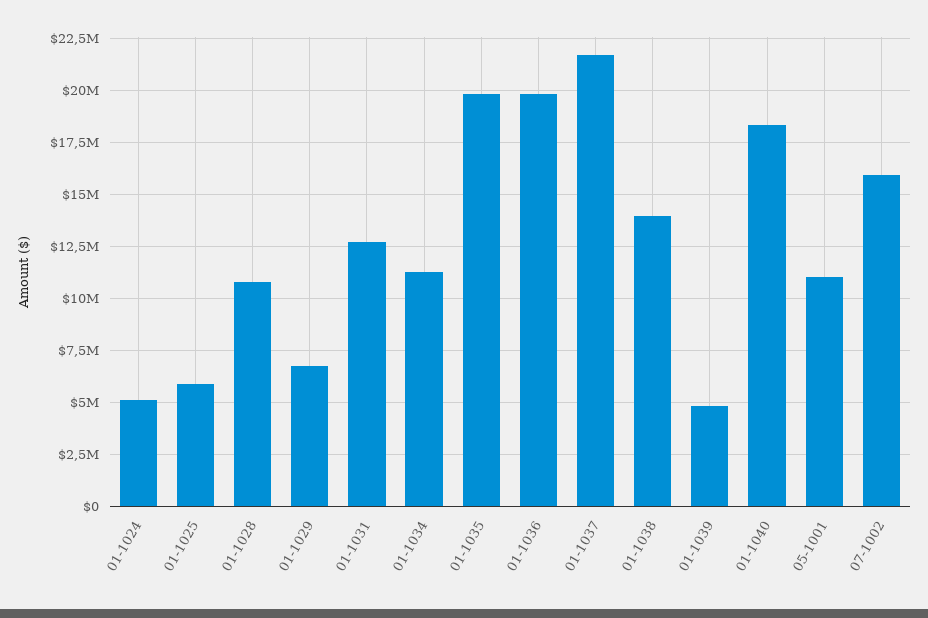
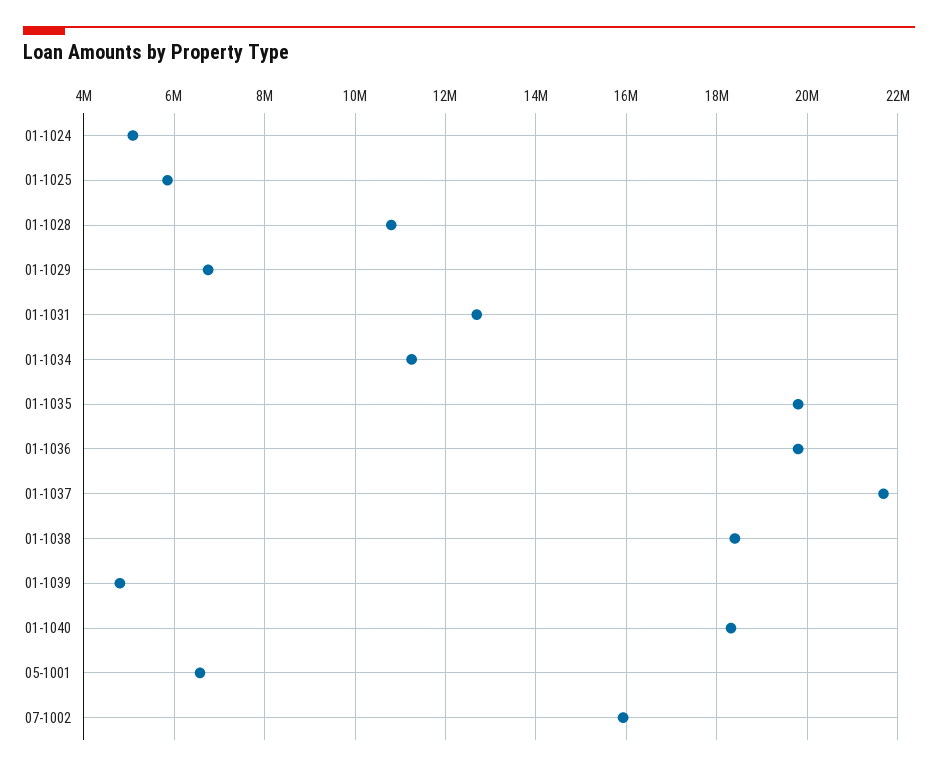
01-1038: 14000000 -> 18400000
05-1001: 11000000 -> 6600000

